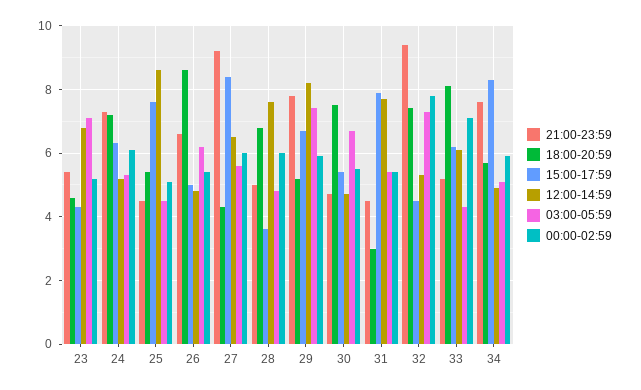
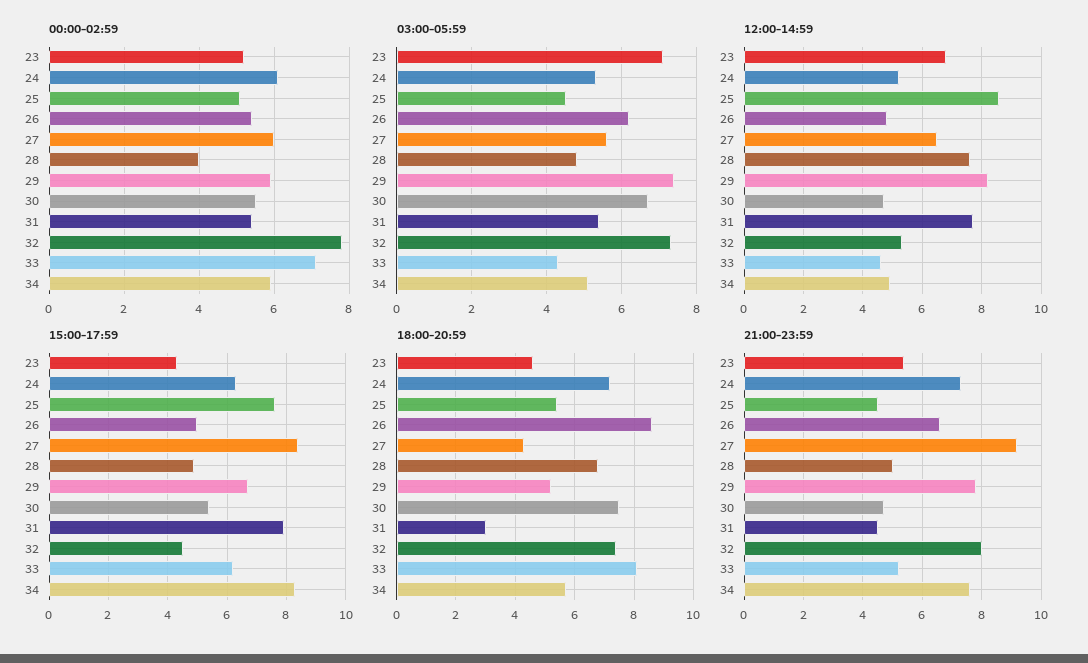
15:00-17:59, 28: 3.5 -> 5
00:00-02:59, 28: 6 -> 4
21:00-23:59, 32: 9.5 -> 8
12:00-14:59, 33: 6 -> 4.5

